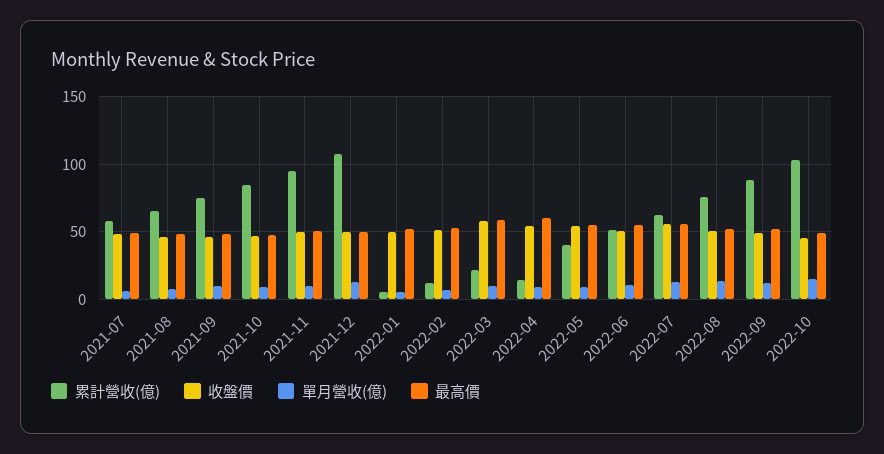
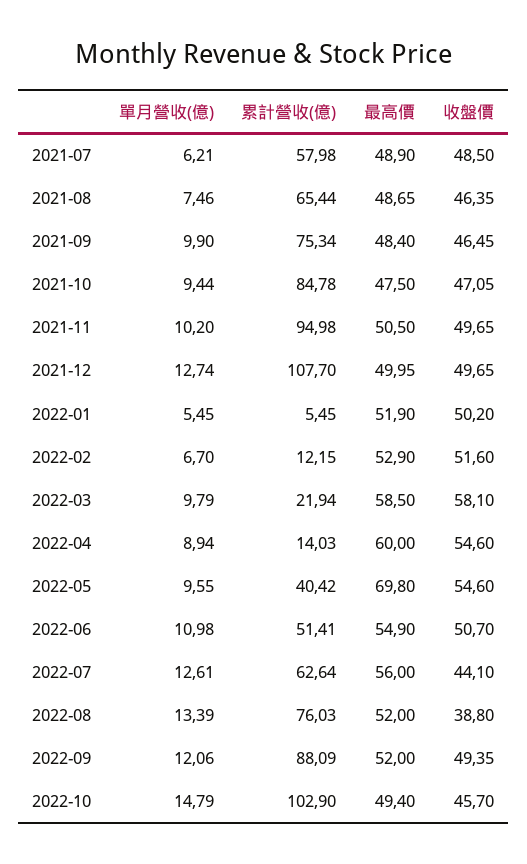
最高價, 2022-05: 55 -> 69.8
收盤價, 2022-07: 55 -> 44.1
收盤價, 2022-08: 50 -> 38.8

